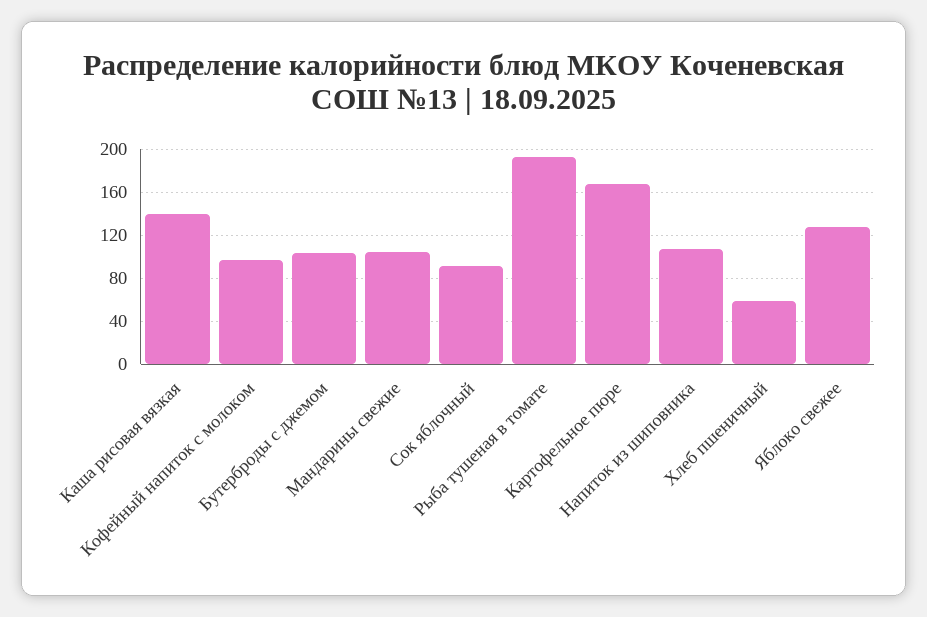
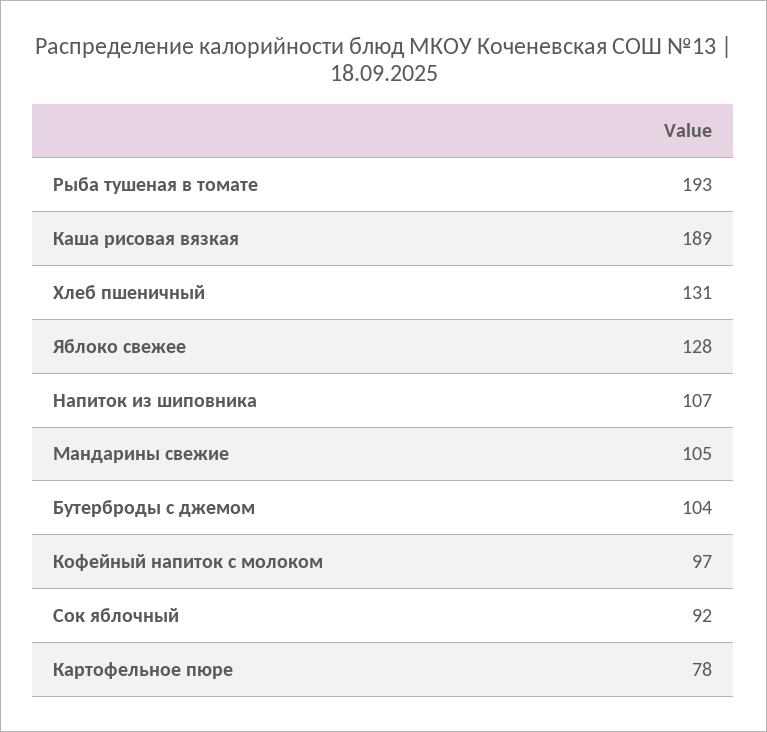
Каша рисовая вязкая: 140 -> 189
Картофельное пюре: 170 -> 78
Хлеб пшеничный: 60 -> 131

